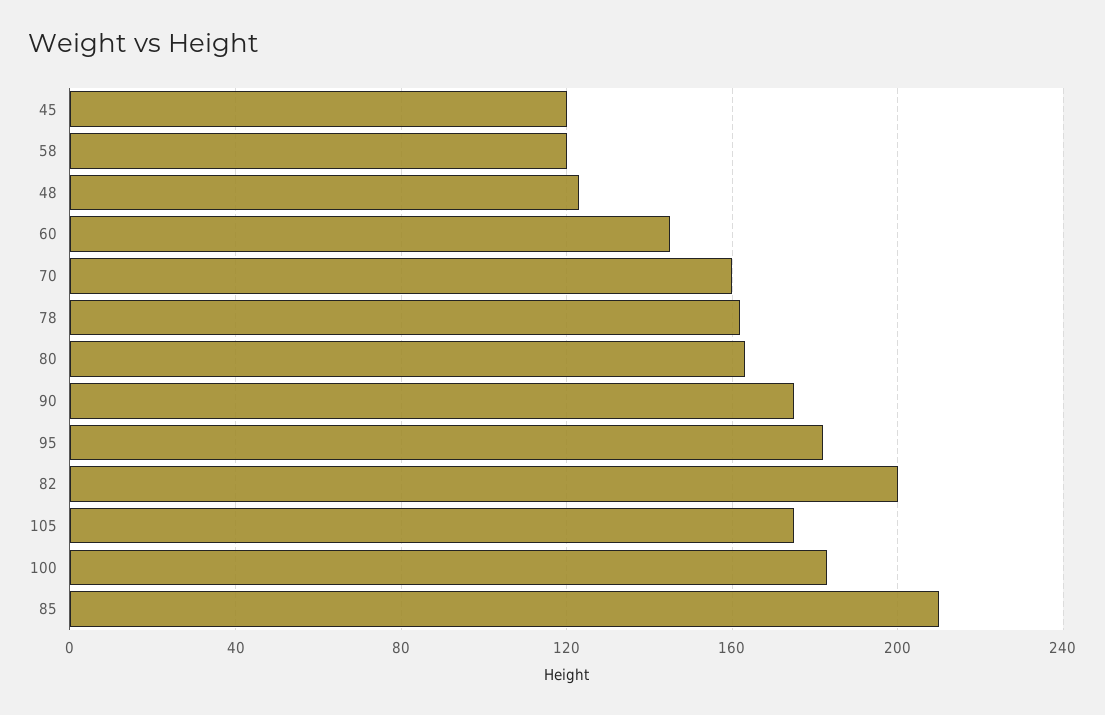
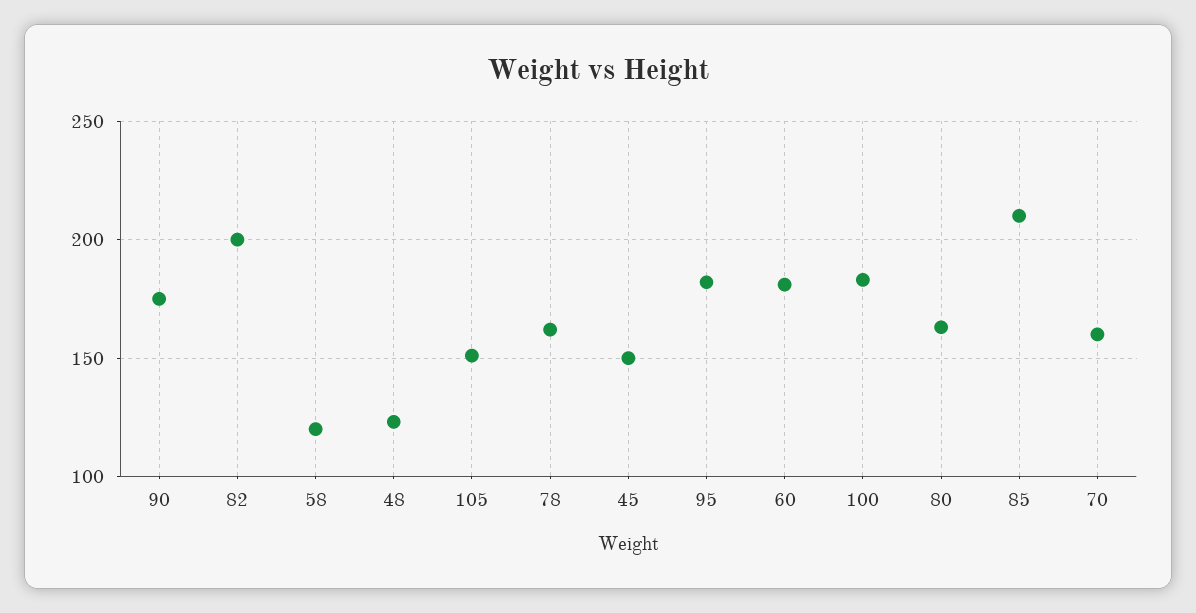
45: 120 -> 150
60: 145 -> 180
105: 175 -> 150

